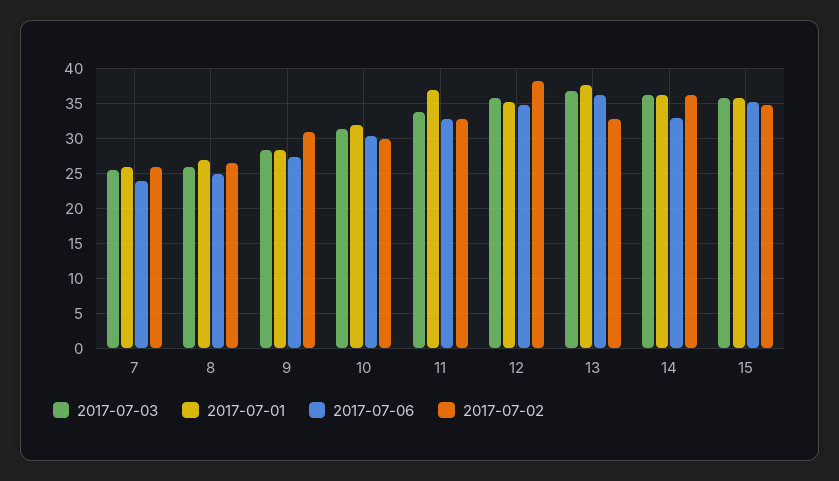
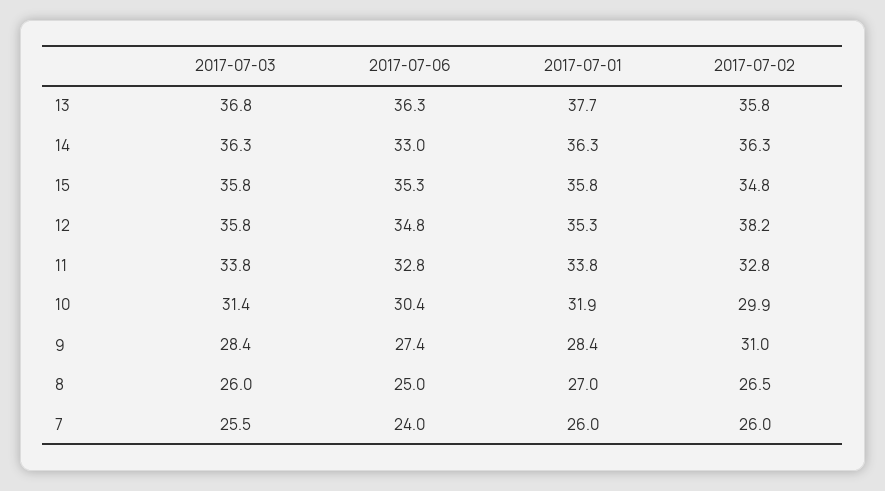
2017-07-01, 11: 37 -> 33.8
2017-07-02, 13: 33 -> 35.8

